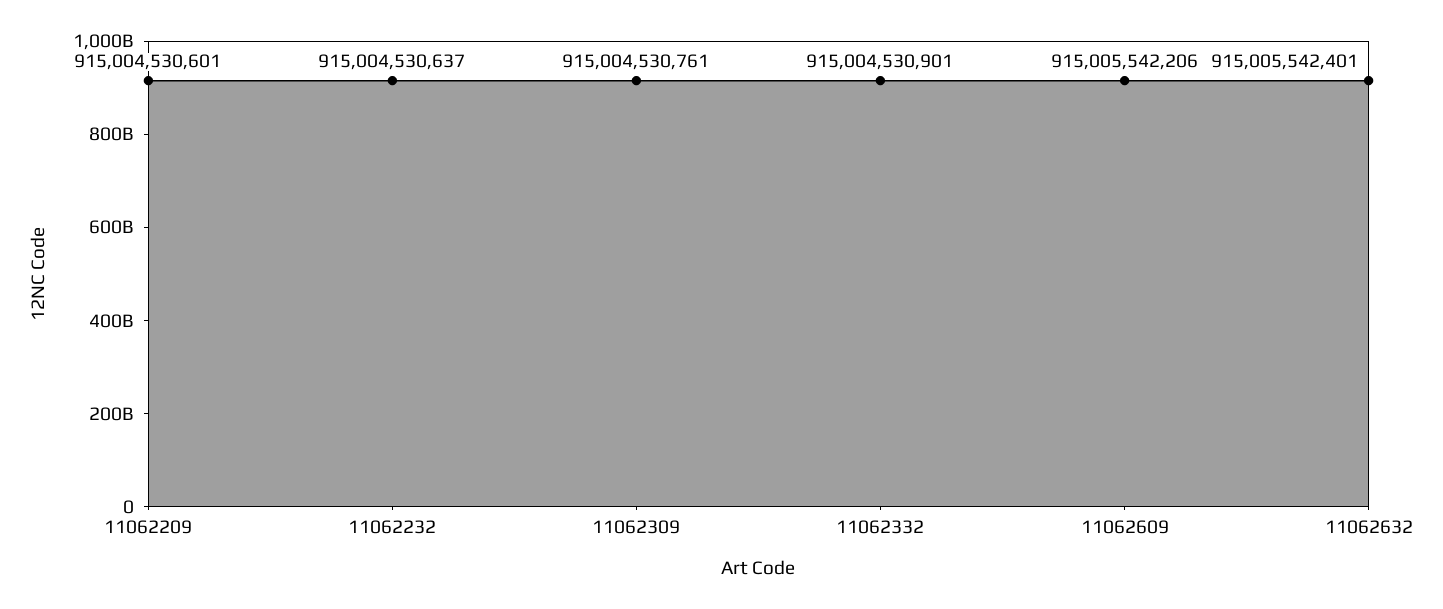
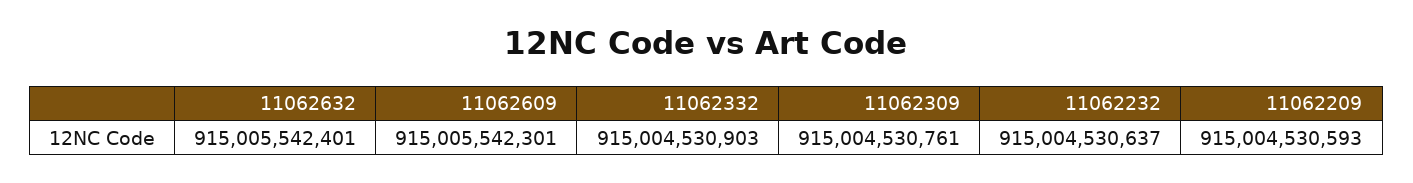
11062209: 915004530601 -> 915004530593
11062332: 915004530901 -> 915004530903
11062609: 915005542206 -> 915005542301

